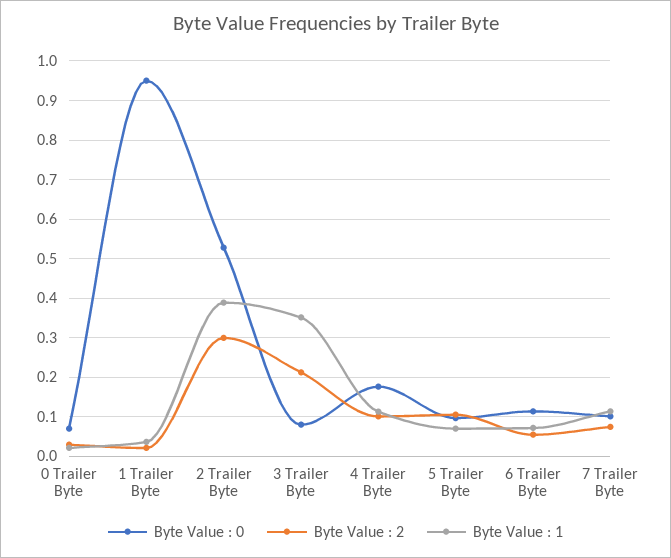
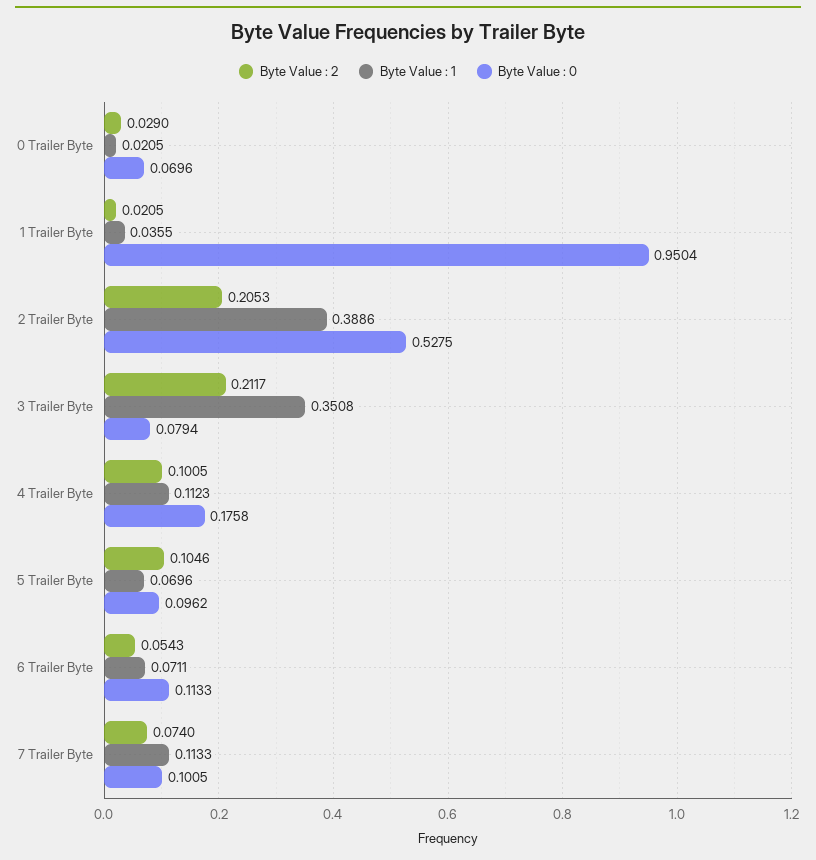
Byte Value : 2, 2 Trailer Byte: 0.3 -> 0.2053

